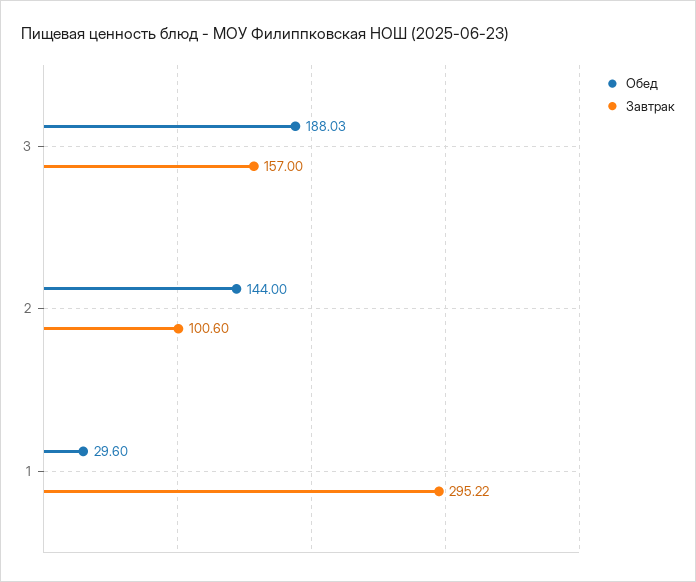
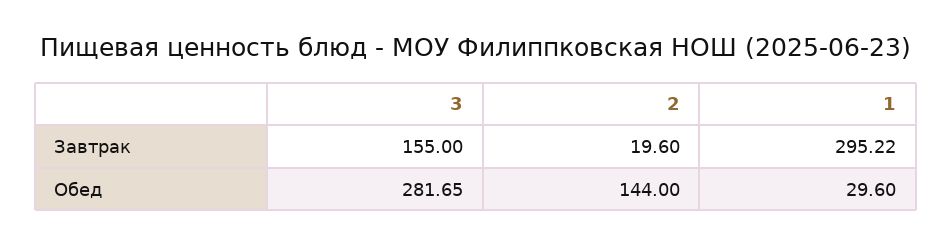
Обед, 3: 188.03 -> 281.65
Завтрак, 3: 157 -> 155
Завтрак, 2: 100.6 -> 19.6

